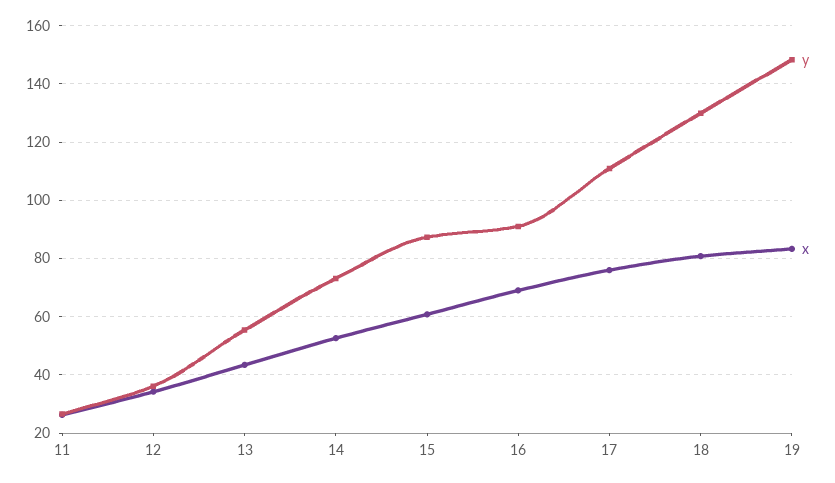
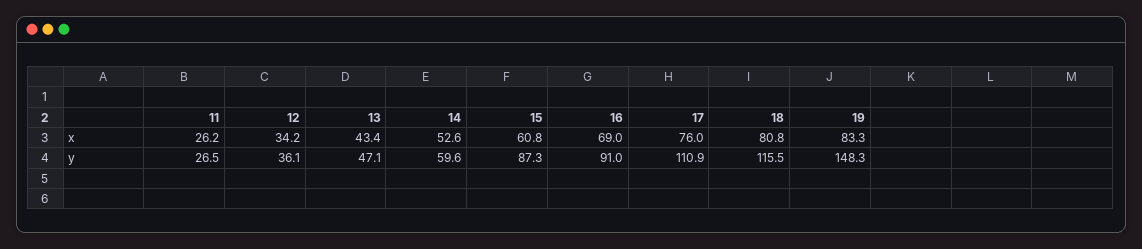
y, 13: 55 -> 47.1
y, 14: 72.5 -> 59.6
y, 18: 130 -> 115.5

